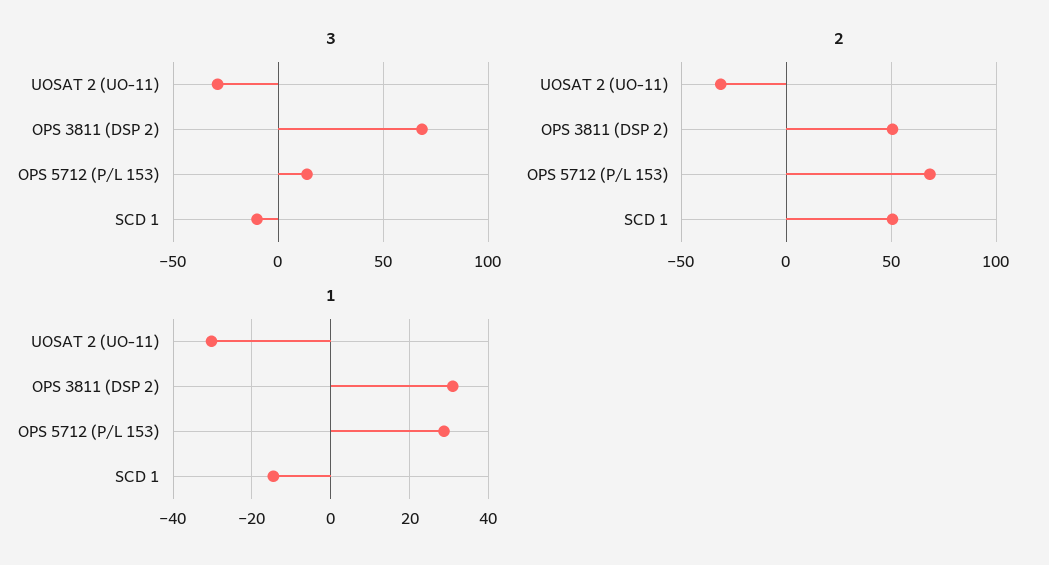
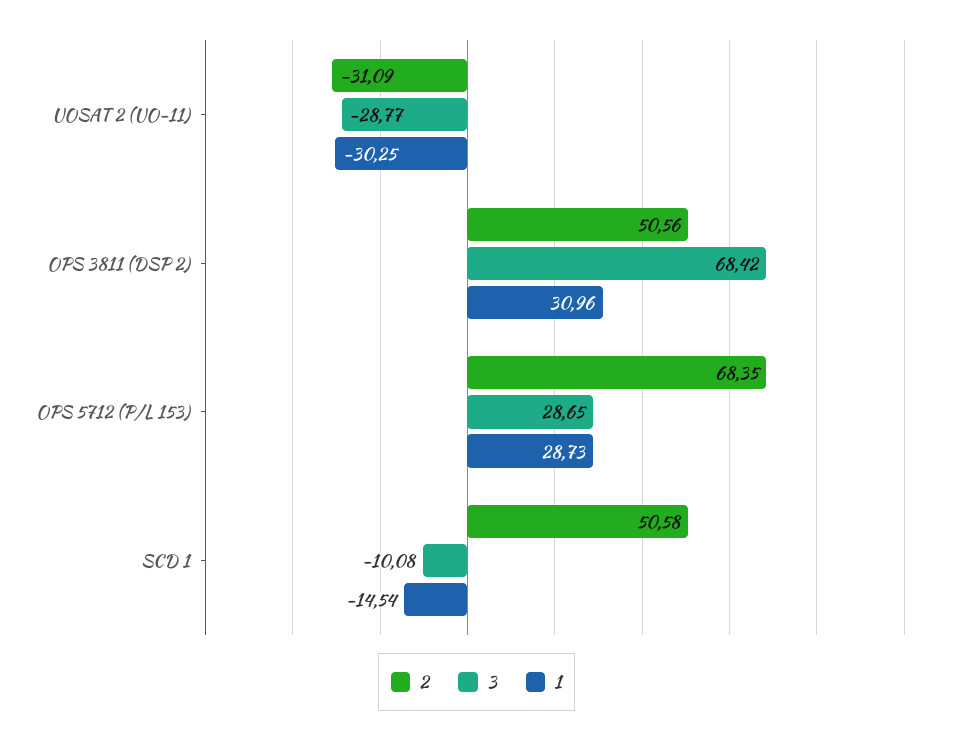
3, OPS 5712 (P/L 153): 15 -> 28.65

